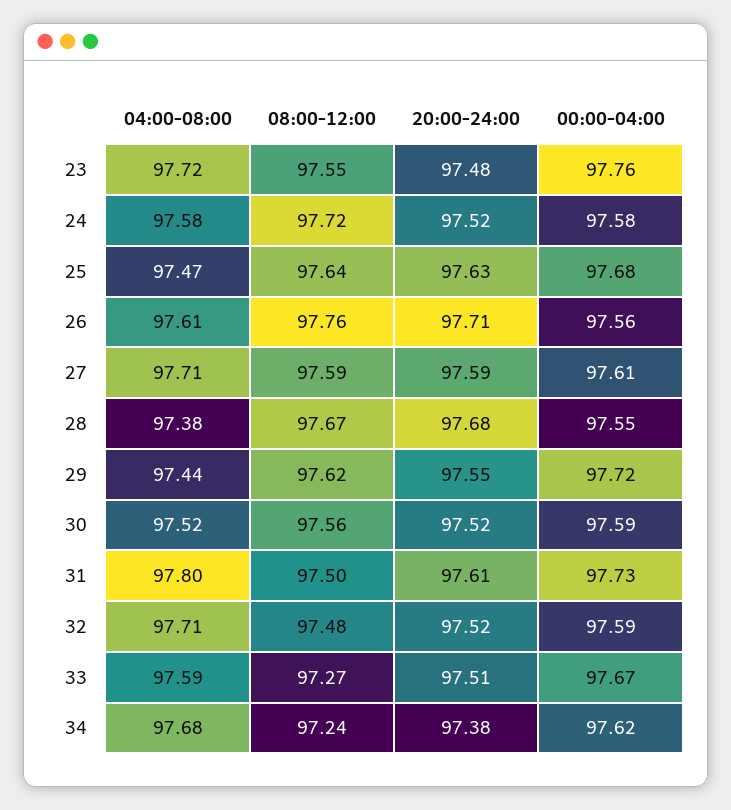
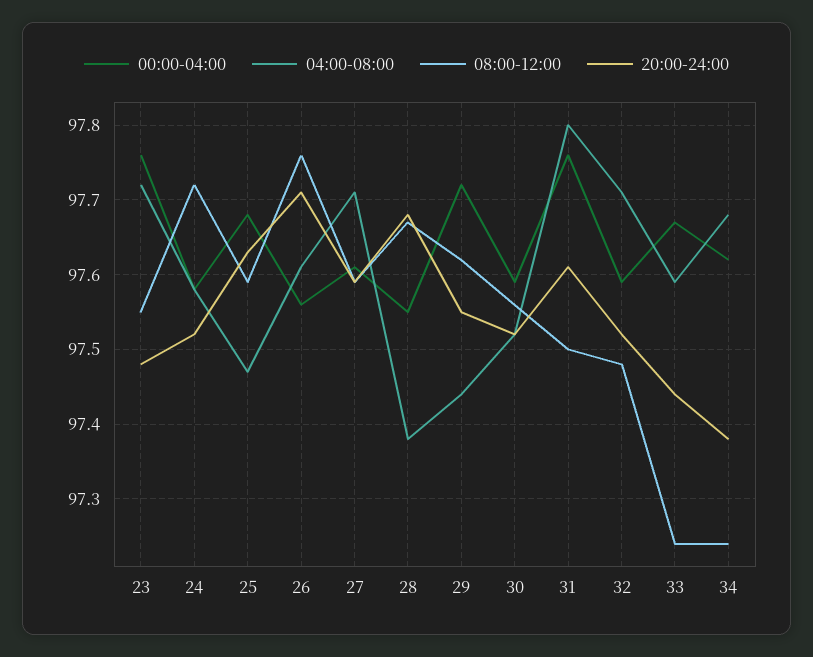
08:00-12:00, 25: 97.64 -> 97.59
00:00-04:00, 31: 97.73 -> 97.76
08:00-12:00, 33: 97.27 -> 97.24
20:00-24:00, 33: 97.51 -> 97.44

